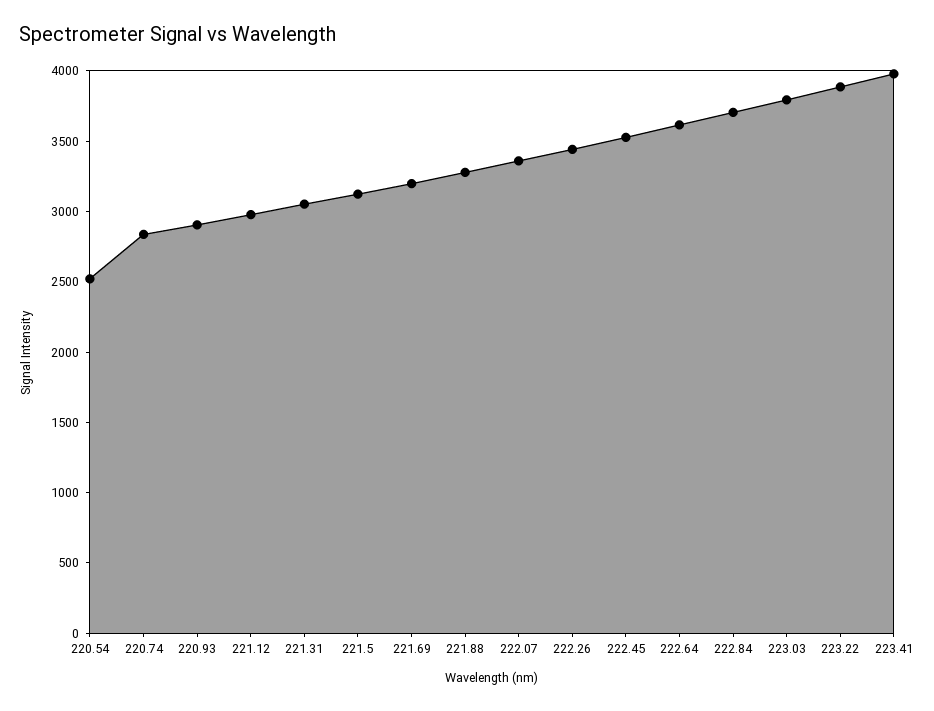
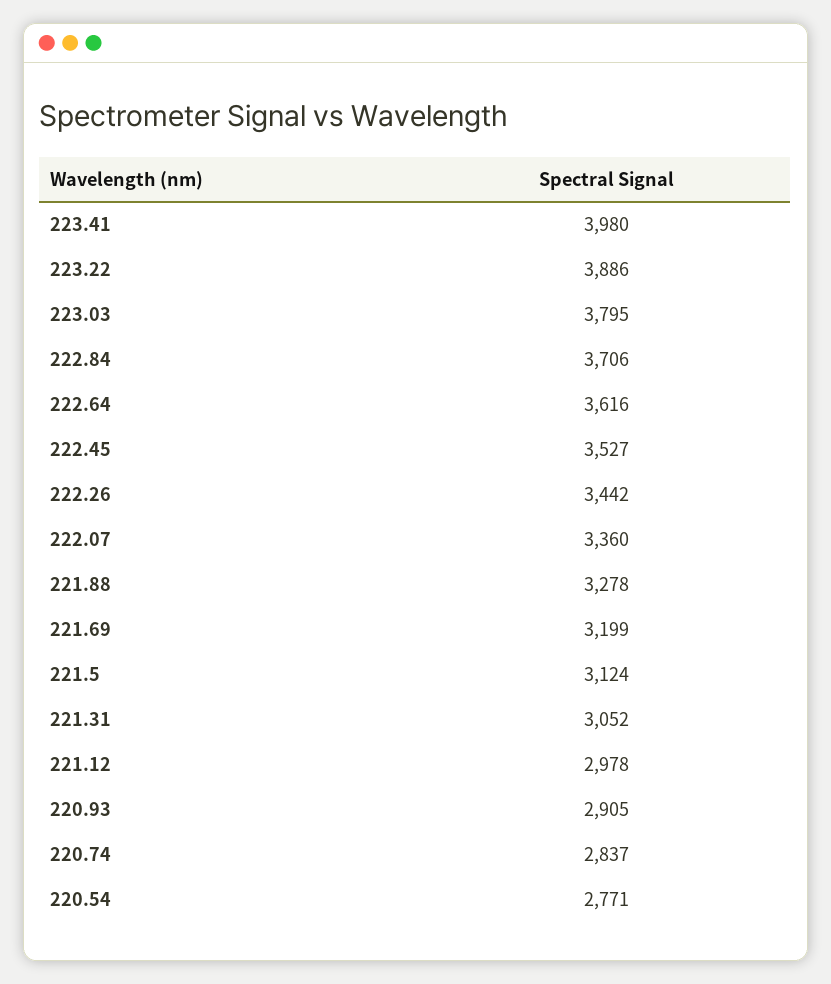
220.54: 2500 -> 2771

